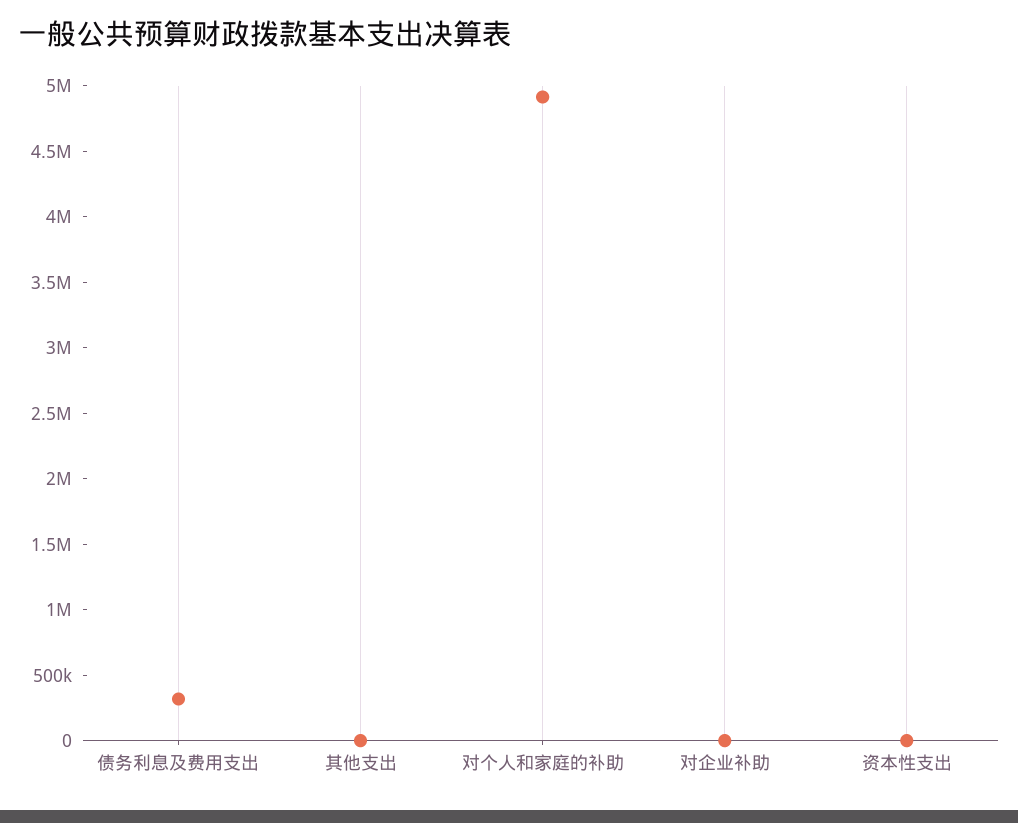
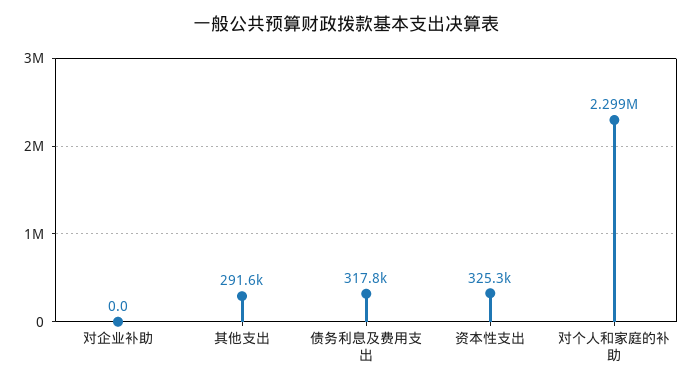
其他支出: 0 -> 291600
对个人和家庭的补助: 4900000 -> 2299000
资本性支出: 0 -> 325300

